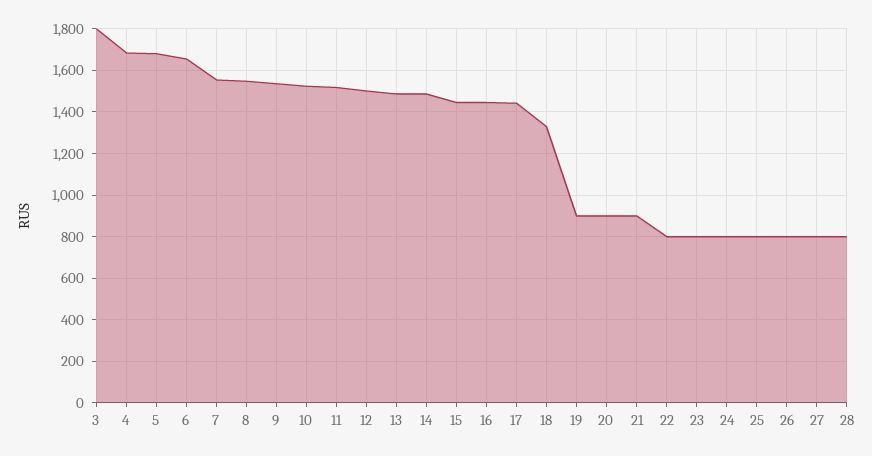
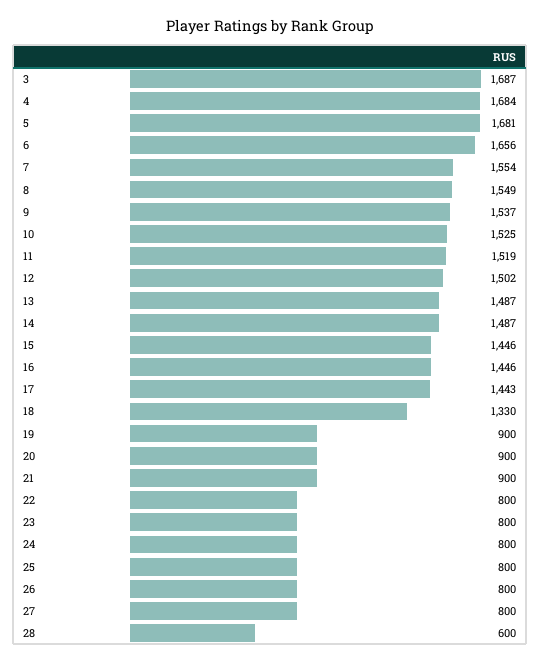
3: 1800 -> 1687
28: 800 -> 600

